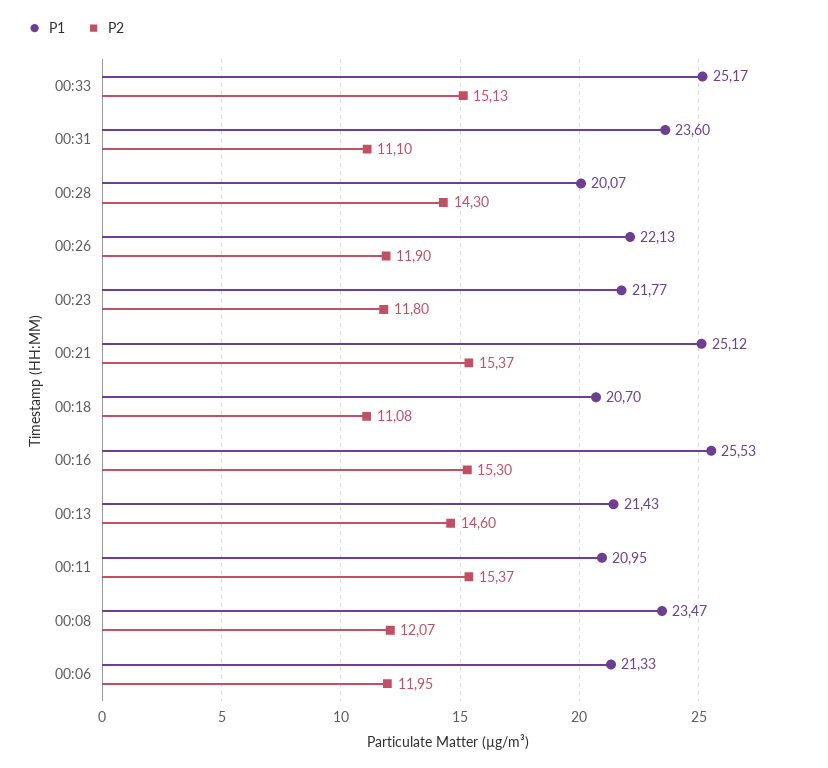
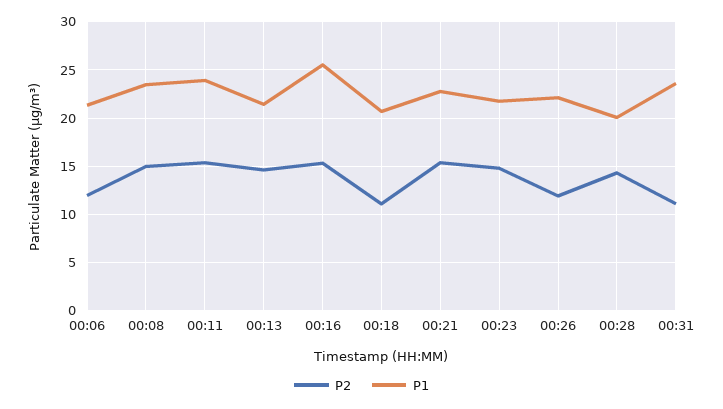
P1, 00:33: 25.17 -> none
P2, 00:33: 15.13 -> none
P2, 00:23: 11.8 -> 15
P1, 00:21: 25.12 -> 23
P1, 00:11: 20.95 -> 24
P2, 00:08: 12.07 -> 15

